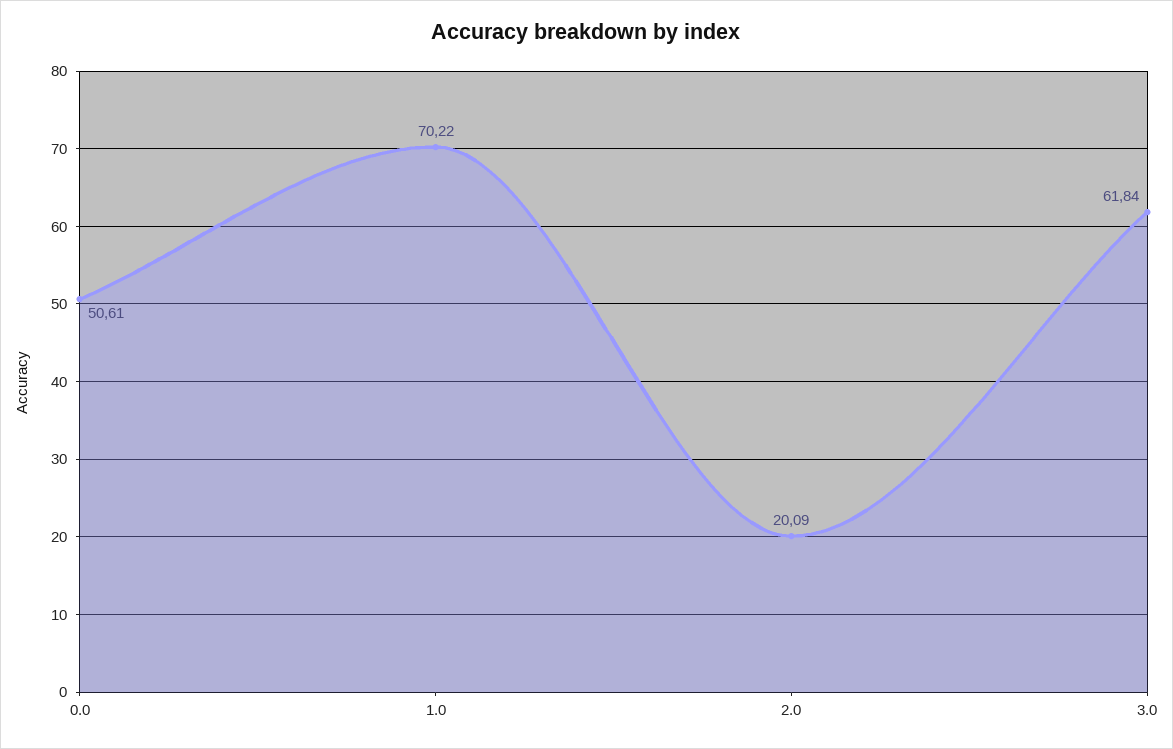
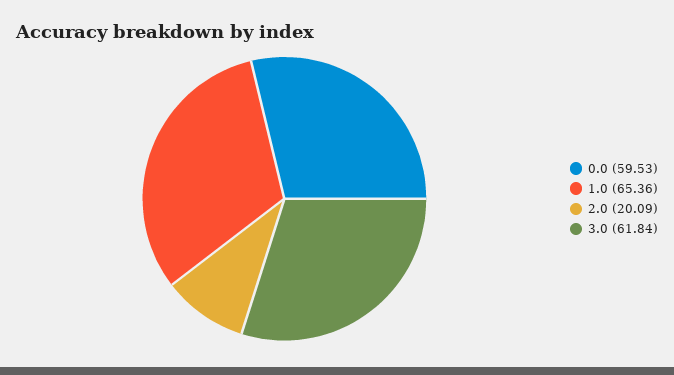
0.0: 50.61 -> 59.53
1.0: 70.22 -> 65.36

